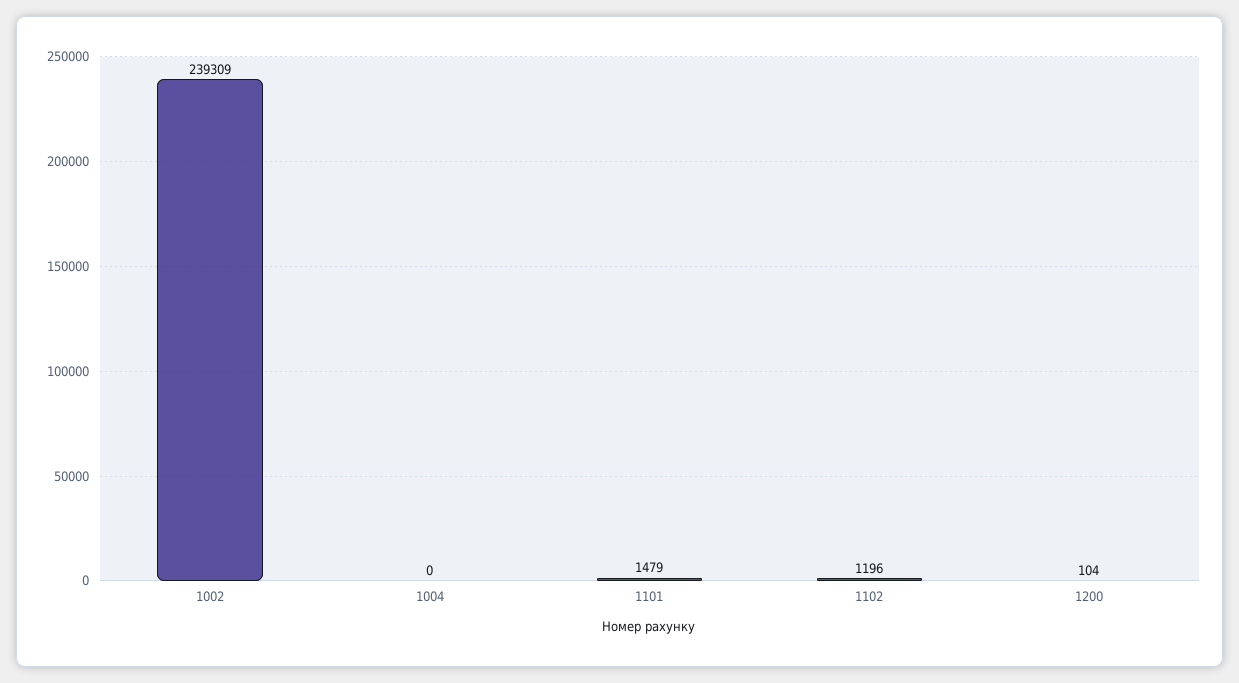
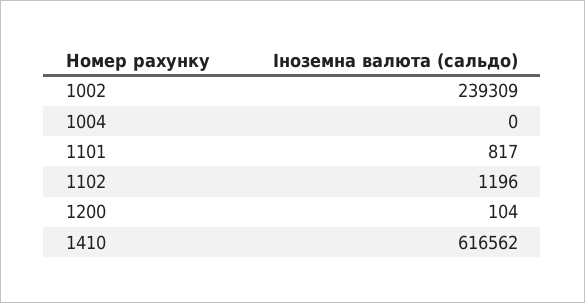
1101: 1479 -> 817
1410: none -> 616562

